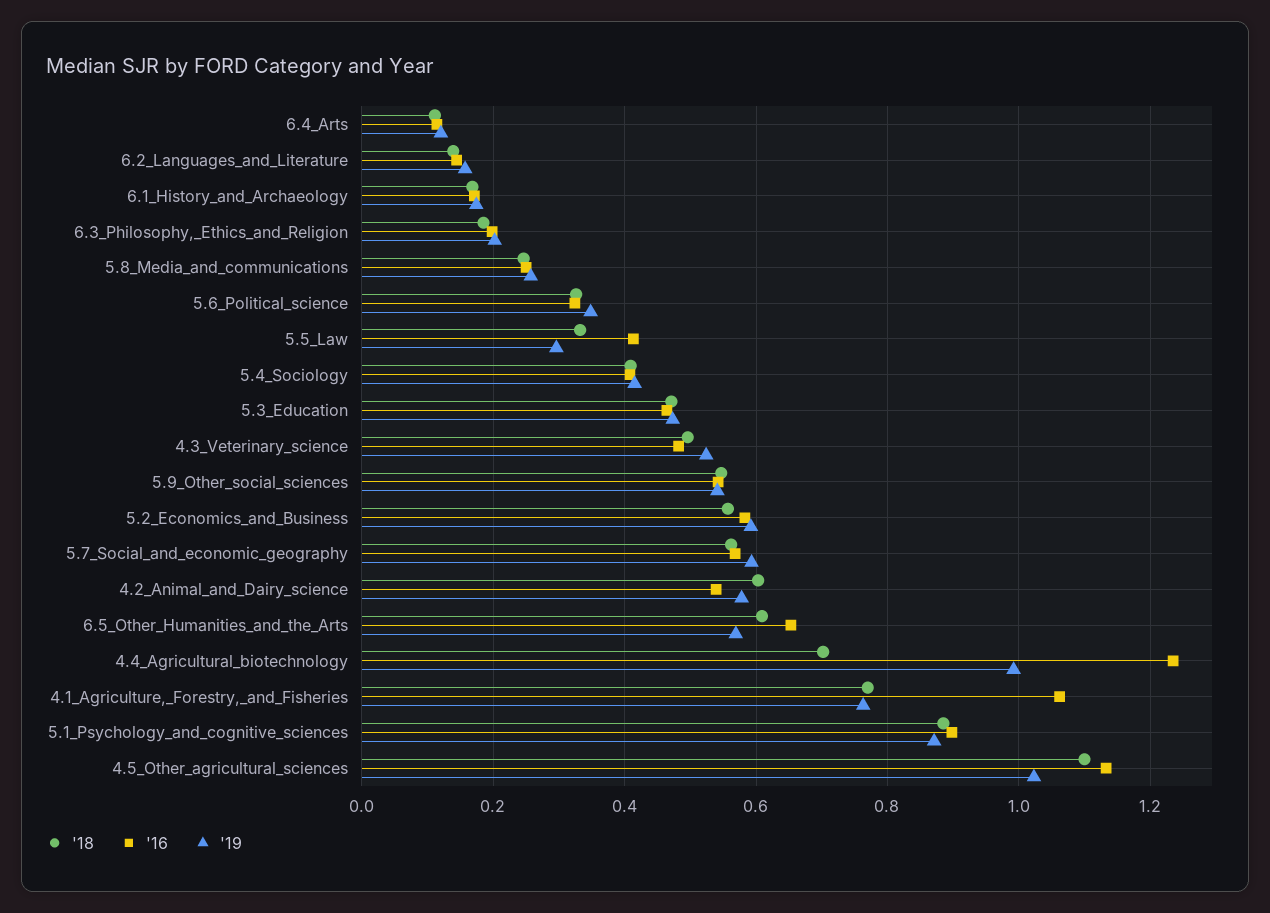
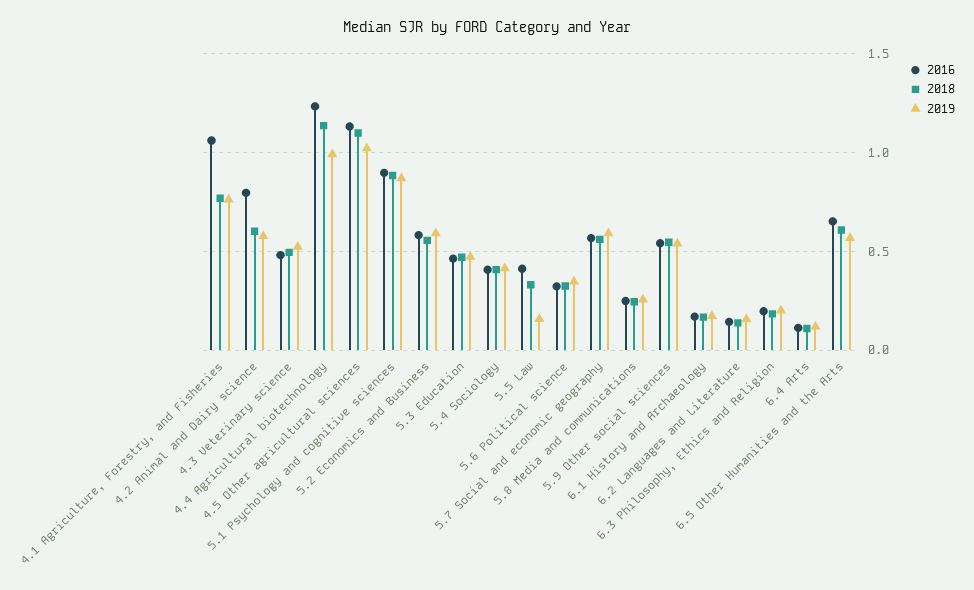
'19, 5.5_Law: 0.3 -> 0.15
'16, 4.2_Animal_and_Dairy_science: 0.54 -> 0.8
'18, 4.4_Agricultural_biotechnology: 0.7 -> 1.15

